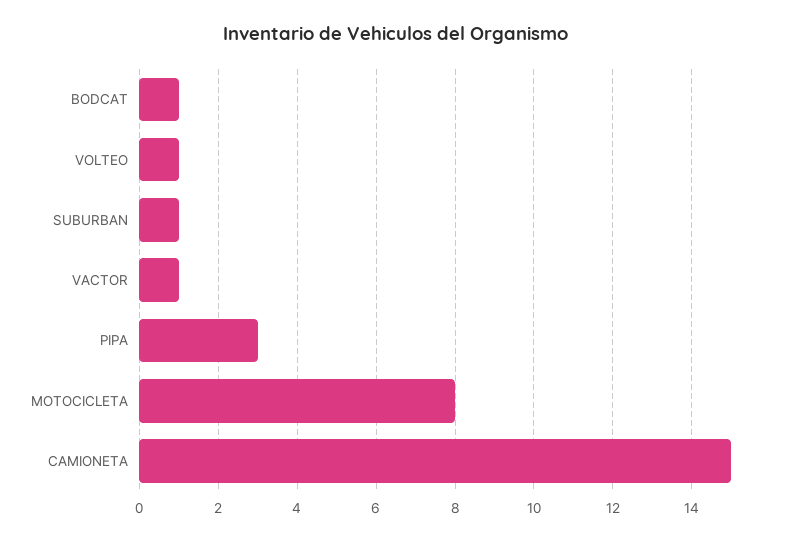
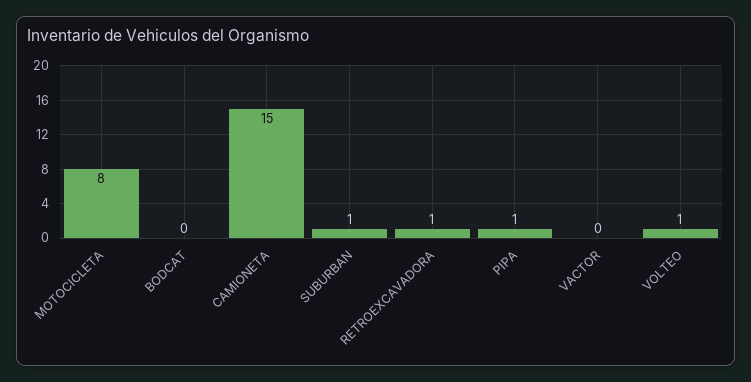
BODCAT: 1 -> 0
VACTOR: 1 -> 0
PIPA: 3 -> 1
RETROEXCAVADORA: none -> 1

